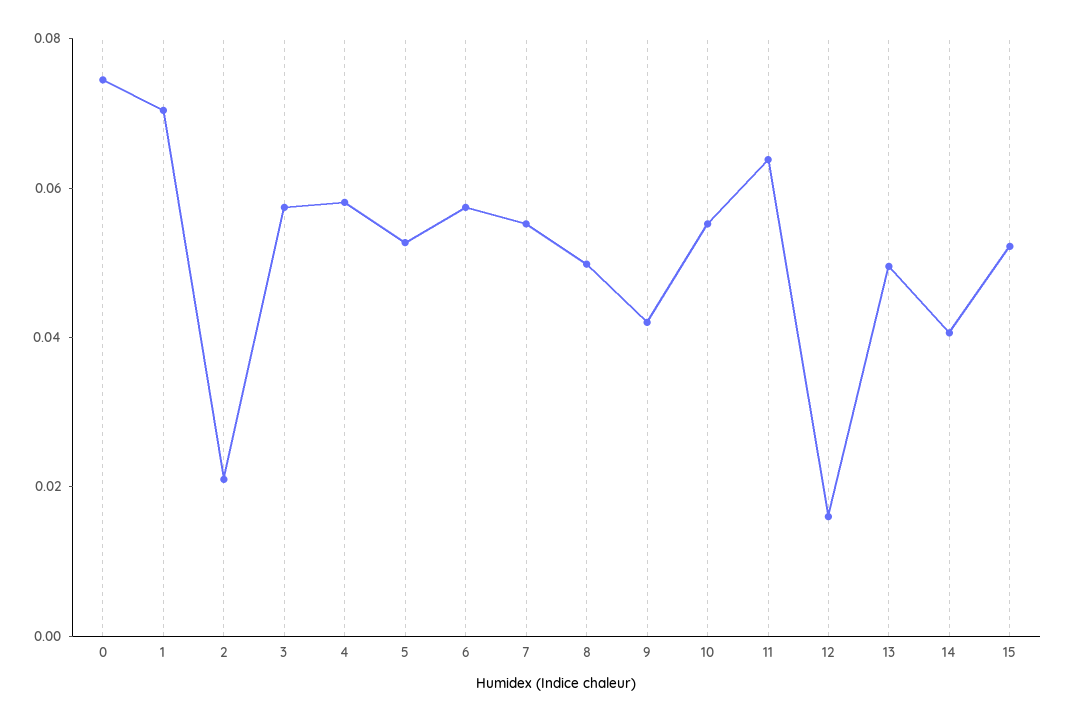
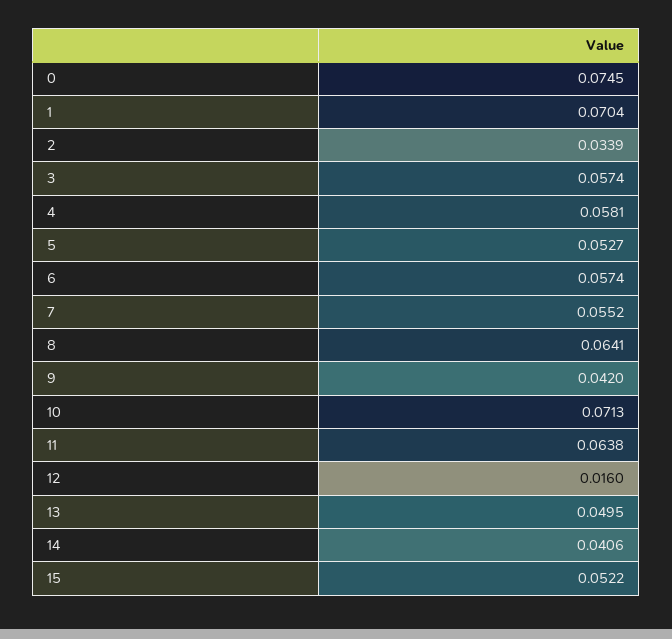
2: 0.02 -> 0.0339
8: 0.05 -> 0.0641
10: 0.055 -> 0.0713

